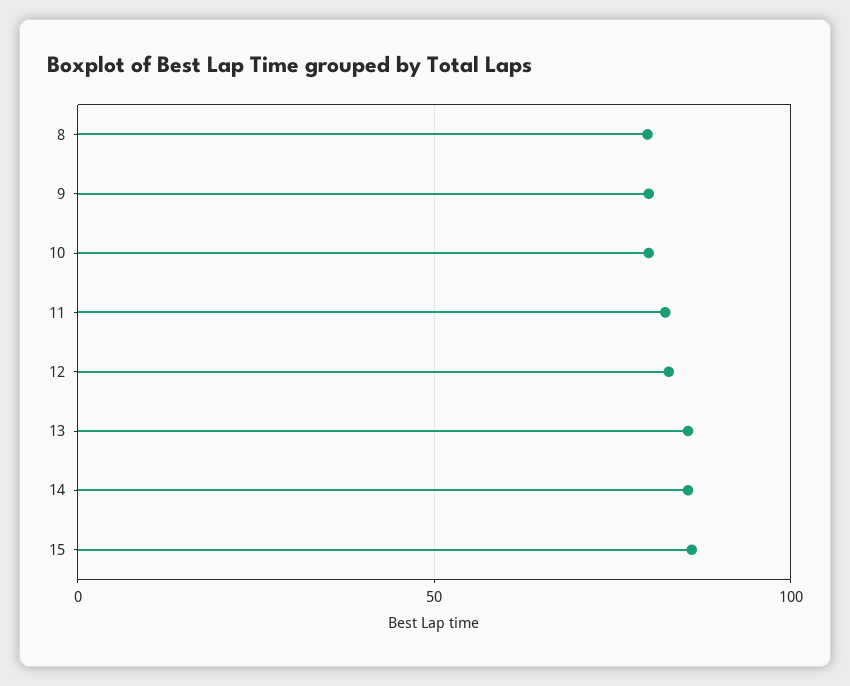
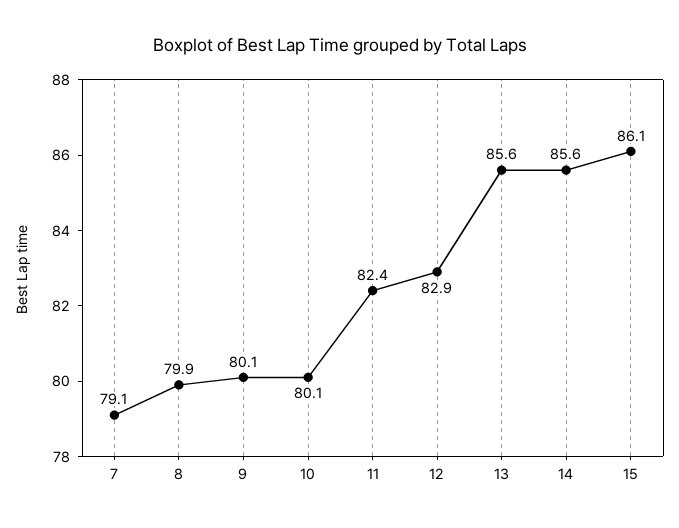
7: none -> 79.1

